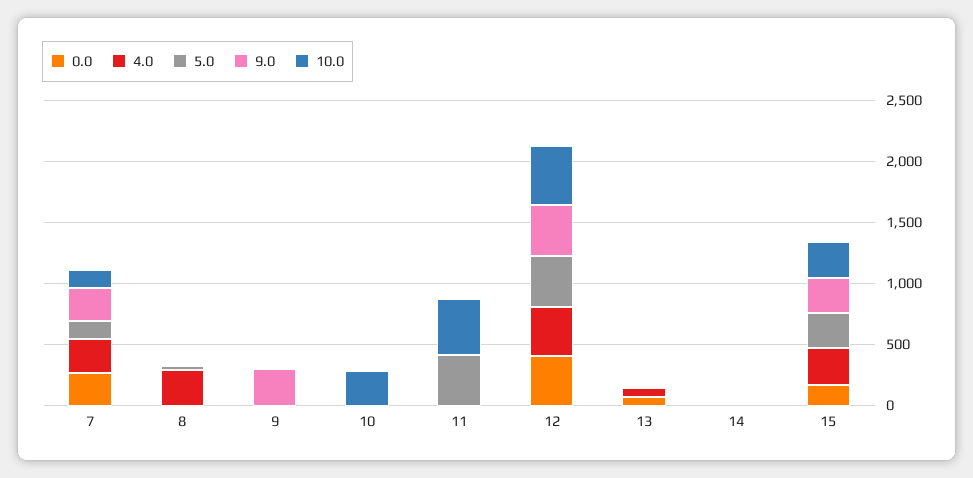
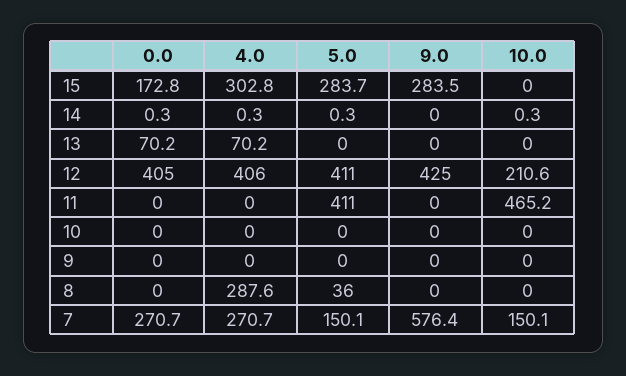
9.0, 7: 300 -> 576.4
9.0, 9: 300 -> 0
10.0, 10: 300 -> 0
10.0, 12: 500 -> 210.6
10.0, 15: 300 -> 0

